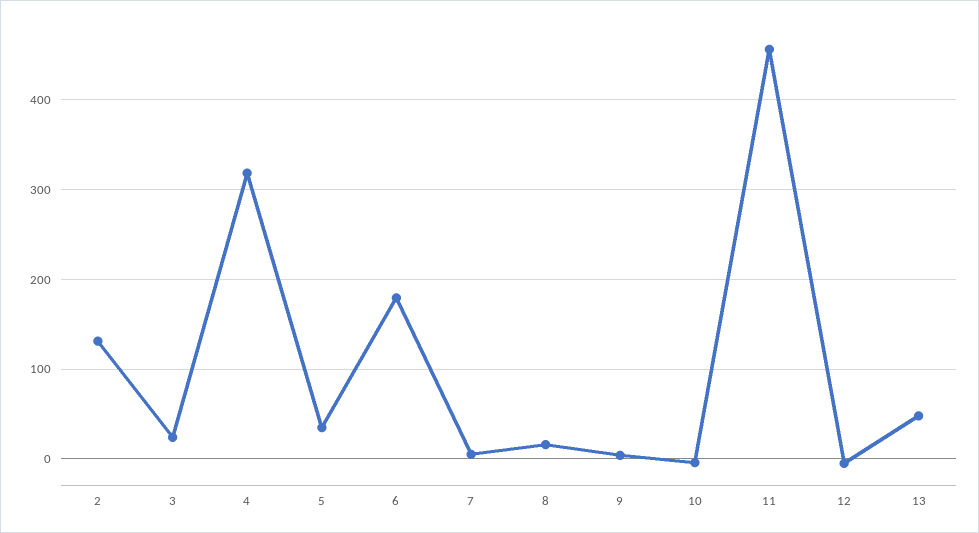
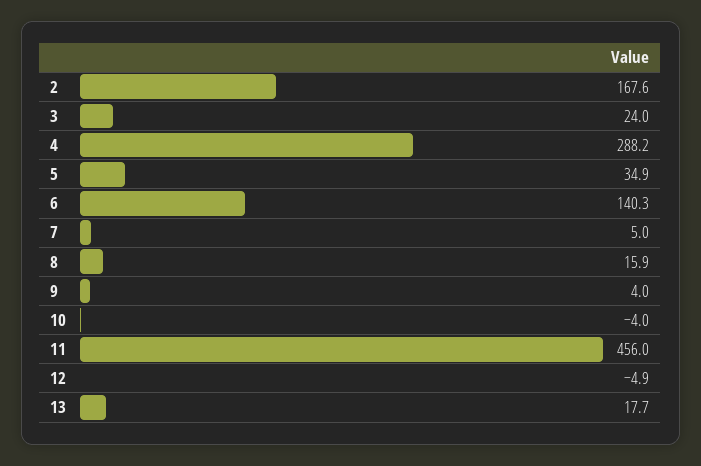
2: 130 -> 167.6
4: 320 -> 288.2
6: 180 -> 140.3
13: 50 -> 17.7

